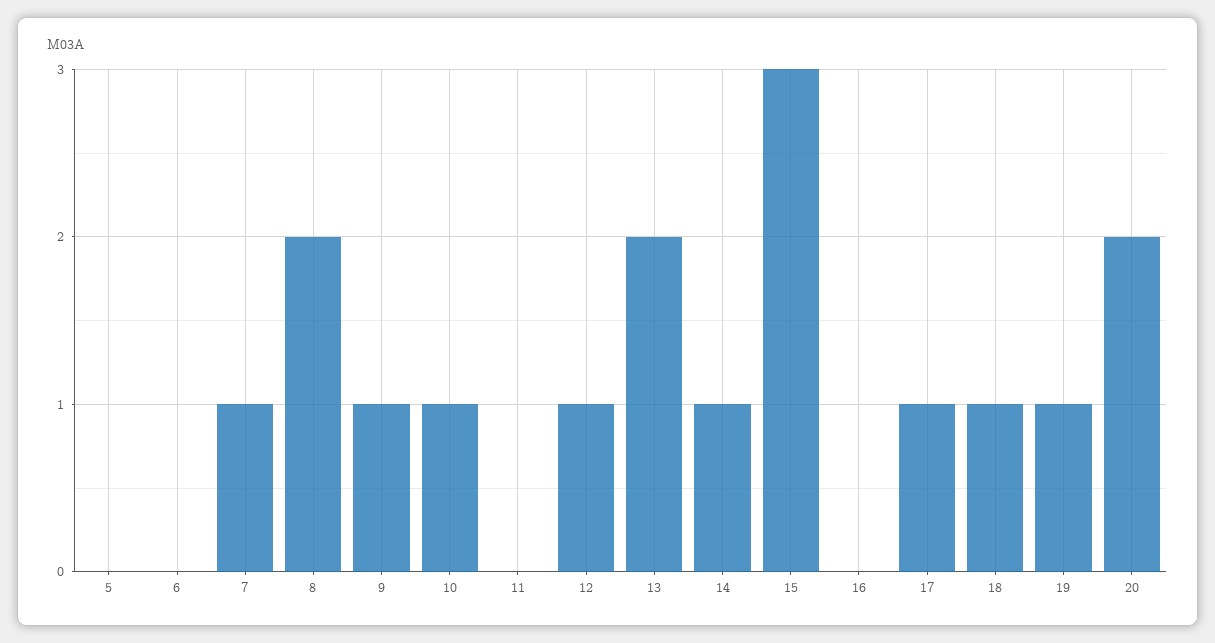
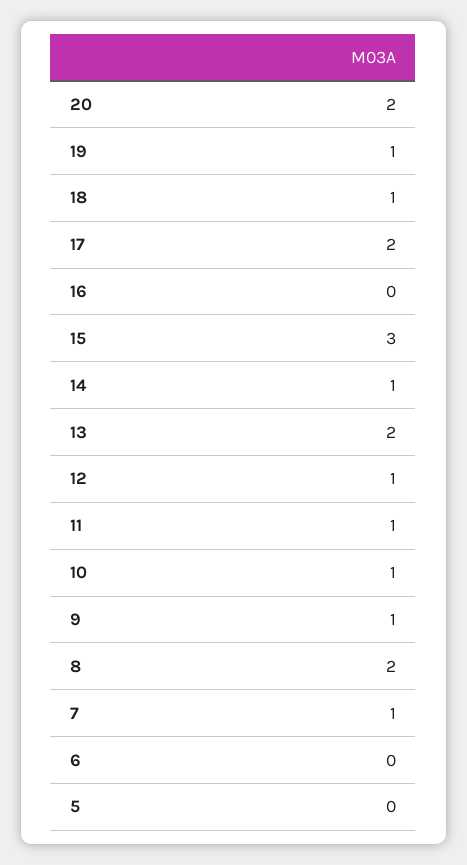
11: 0 -> 1
17: 1 -> 2

